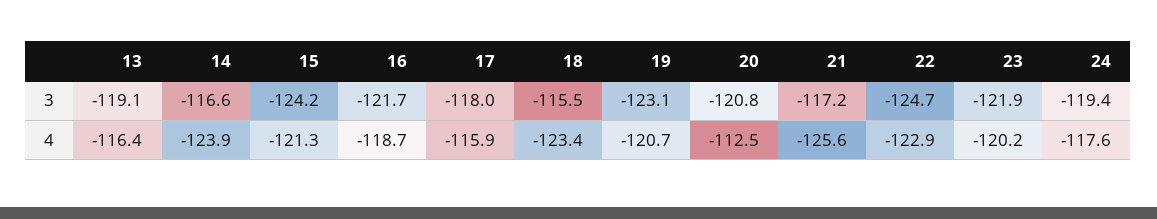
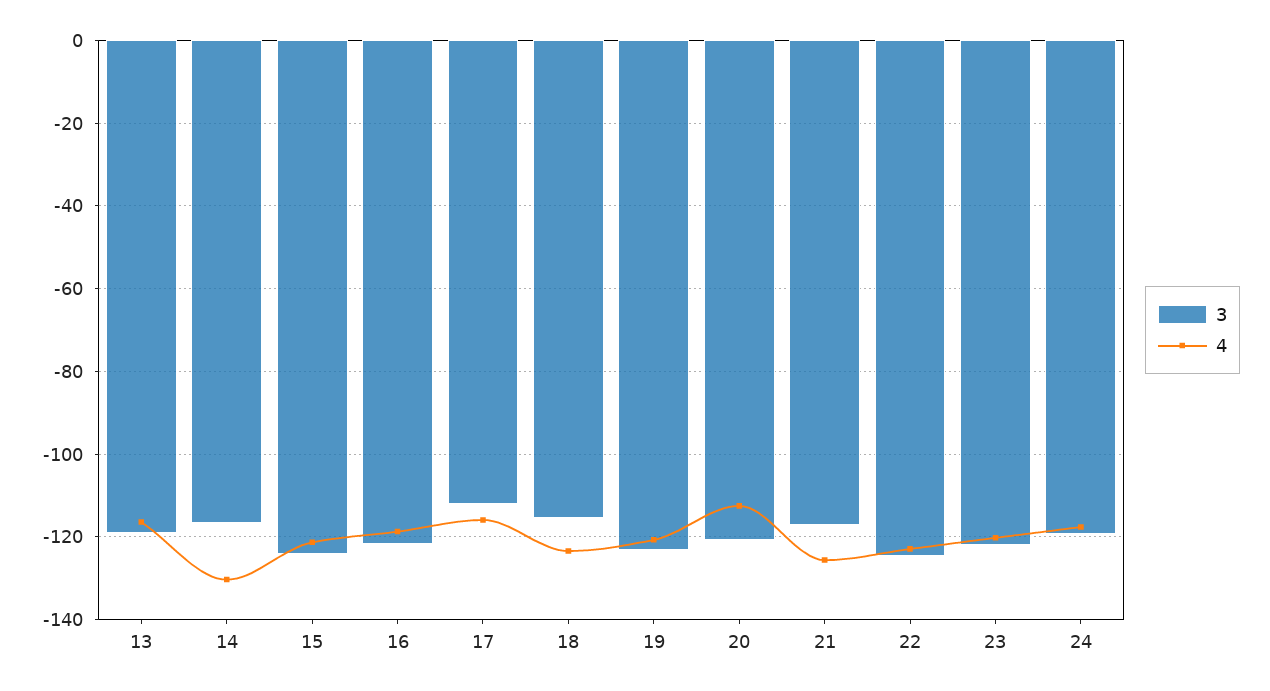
3, 17: -118 -> -112
4, 14: -123.9 -> -130

